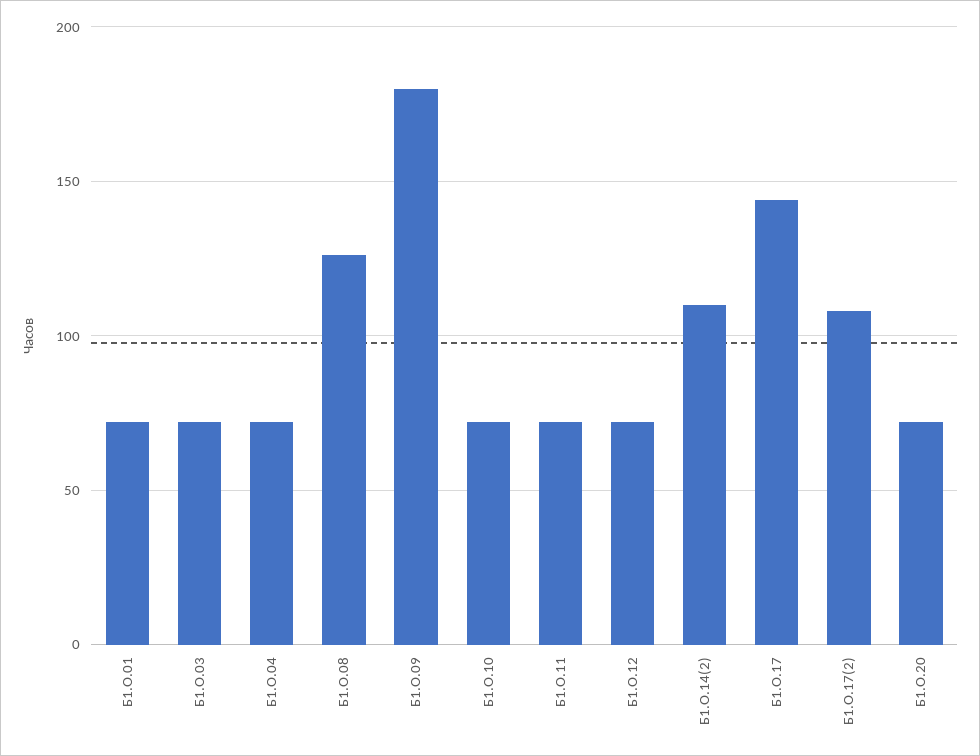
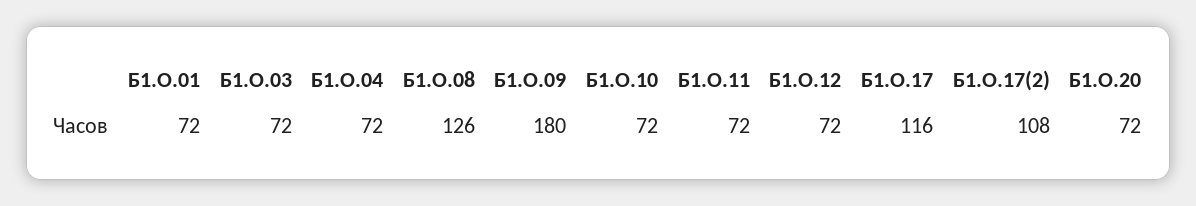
Б1.О.14(2): 110 -> none
Б1.О.17: 145 -> 116

